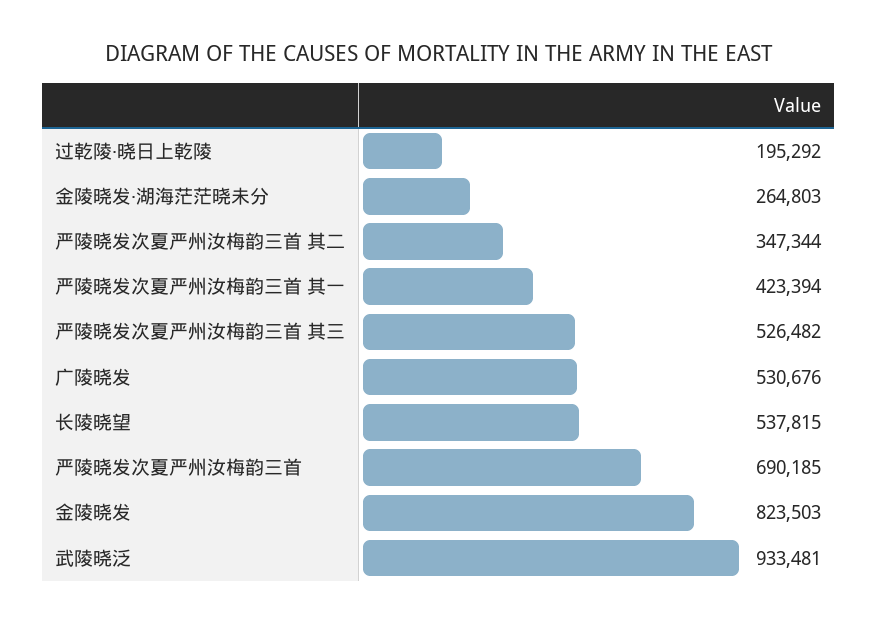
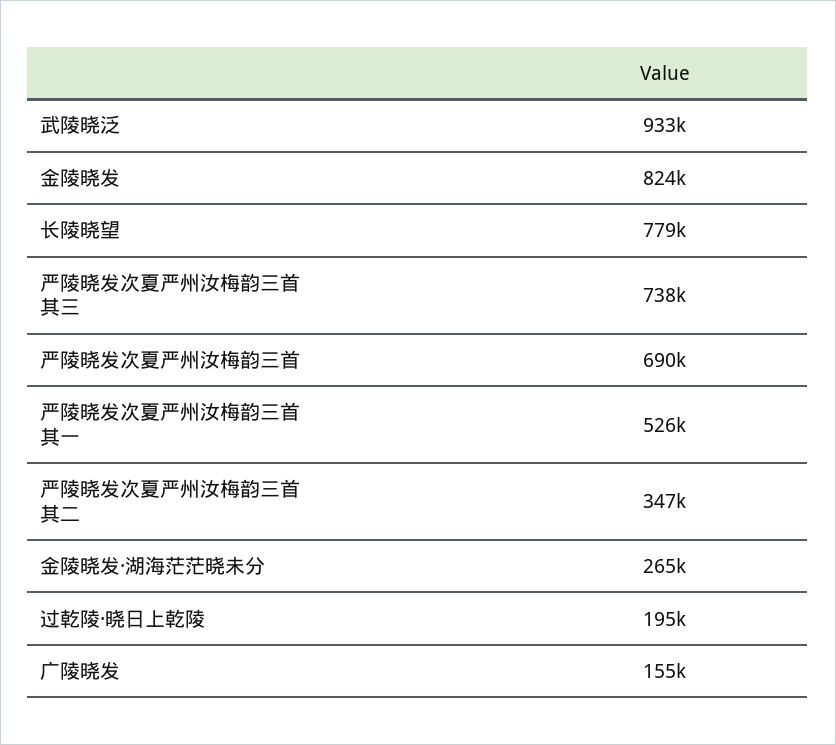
严陵晓发次夏严州汝梅韵三首 其一: 423394 -> 526000
严陵晓发次夏严州汝梅韵三首 其三: 526482 -> 738000
广陵晓发: 530676 -> 155000
长陵晓望: 537815 -> 779000

